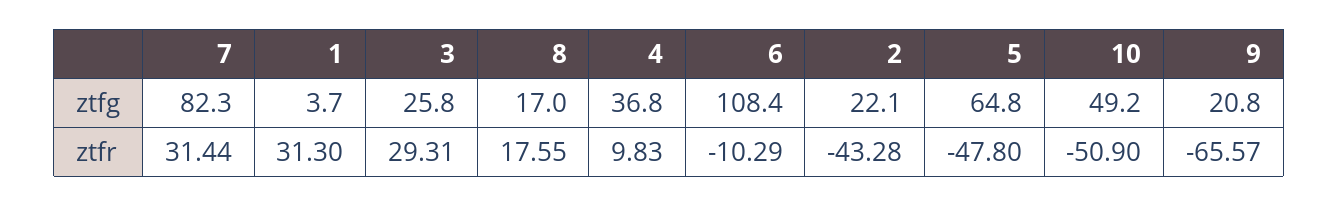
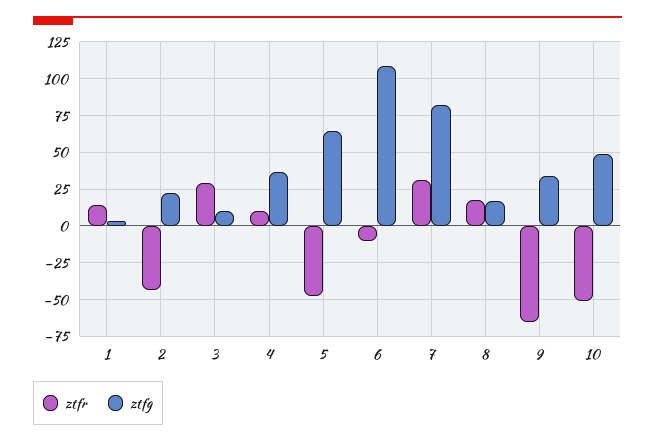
ztfg, 3: 25.8 -> 10
ztfg, 9: 20.8 -> 35
ztfr, 1: 31.3 -> 15

